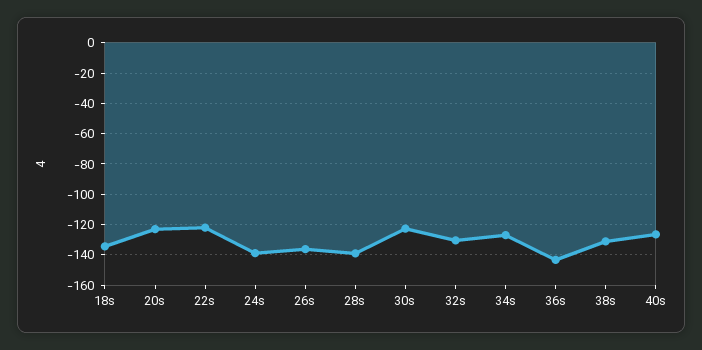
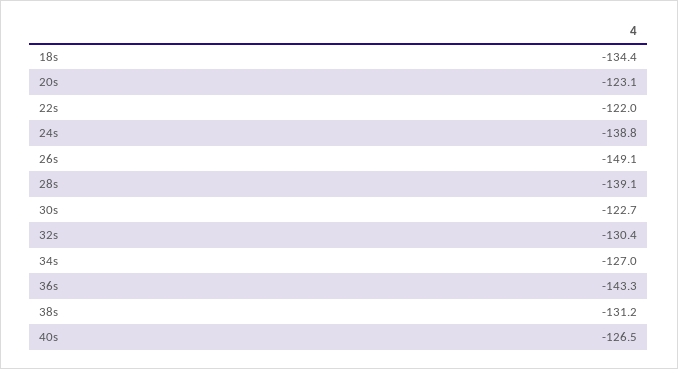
26s: -135 -> -149.1

